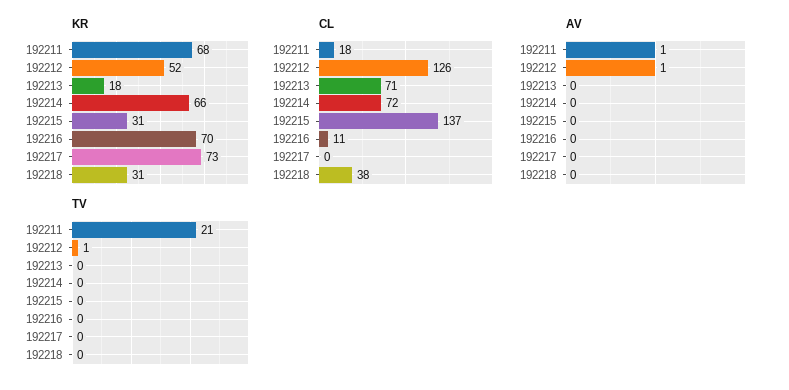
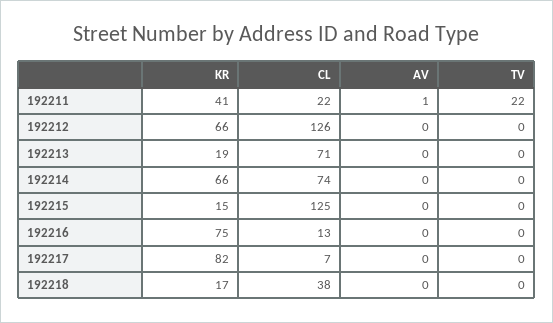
KR, 192211: 68 -> 41
KR, 192212: 52 -> 66
KR, 192213: 18 -> 19
KR, 192215: 31 -> 15
KR, 192216: 70 -> 75
KR, 192217: 73 -> 82
KR, 192218: 31 -> 17
CL, 192211: 18 -> 22
CL, 192214: 72 -> 74
CL, 192215: 137 -> 125
CL, 192216: 11 -> 13
CL, 192217: 0 -> 7
AV, 192212: 1 -> 0
TV, 192211: 21 -> 22
TV, 192212: 1 -> 0

